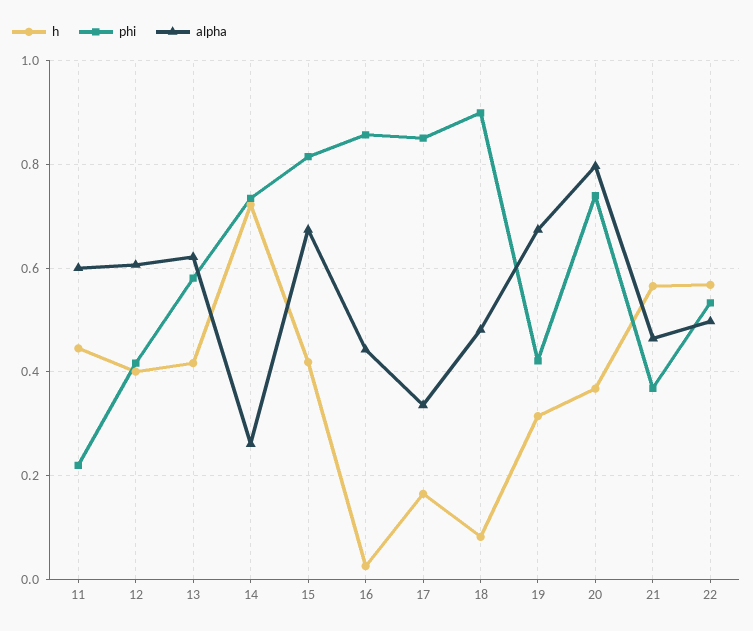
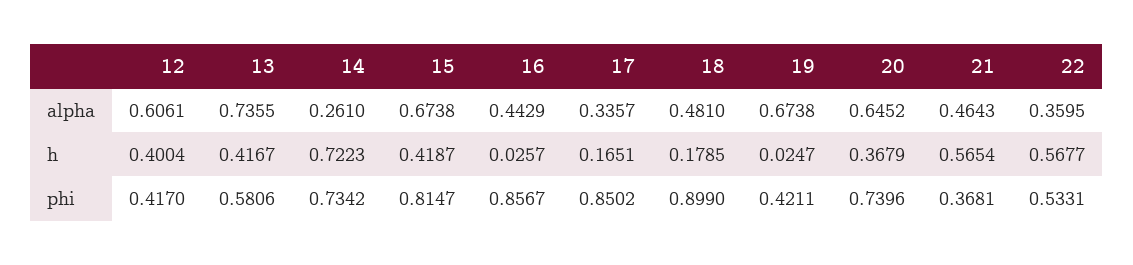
h, 11: 0.44 -> none
phi, 11: 0.22 -> none
alpha, 11: 0.6 -> none
alpha, 13: 0.62 -> 0.7355
h, 18: 0.08 -> 0.1785
h, 19: 0.32 -> 0.0247
alpha, 20: 0.8 -> 0.6452
alpha, 22: 0.5 -> 0.3595

